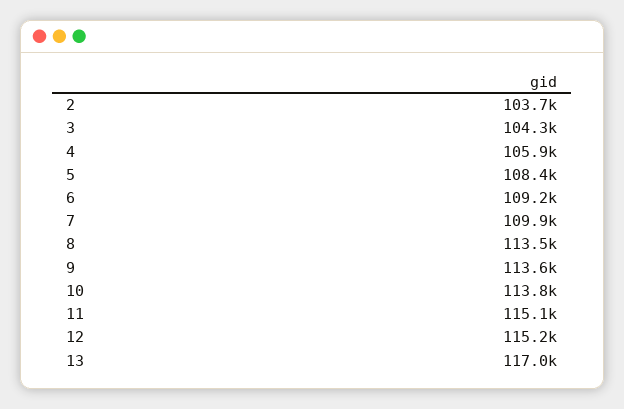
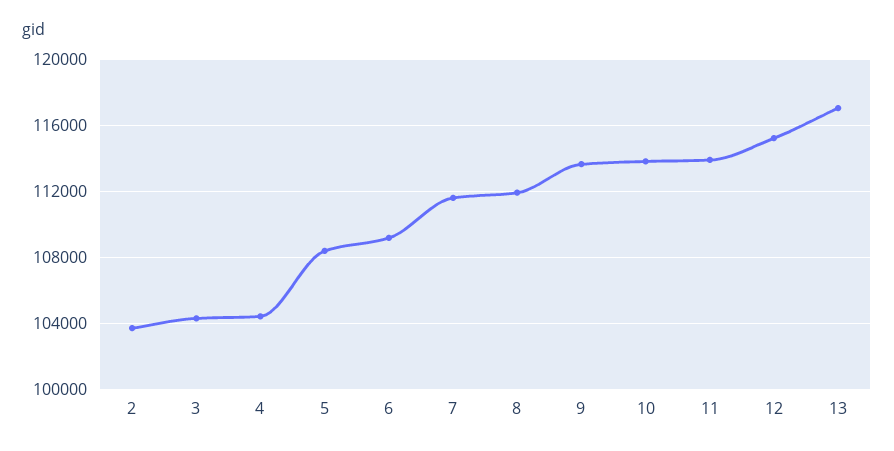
4: 105900 -> 104500
7: 109900 -> 111500
8: 113500 -> 112000
11: 115100 -> 114000

